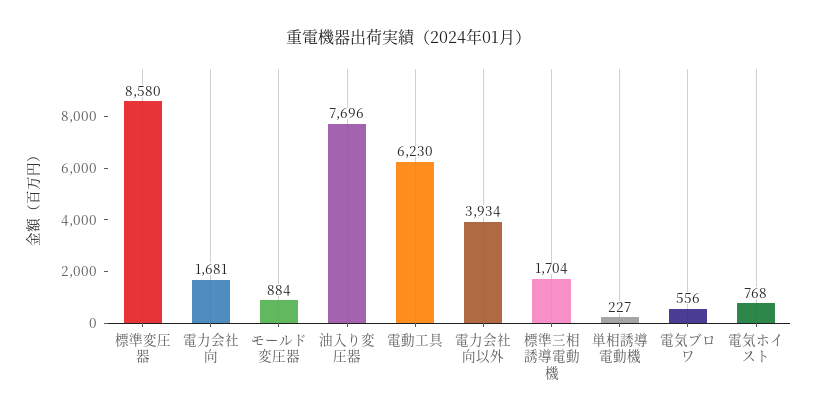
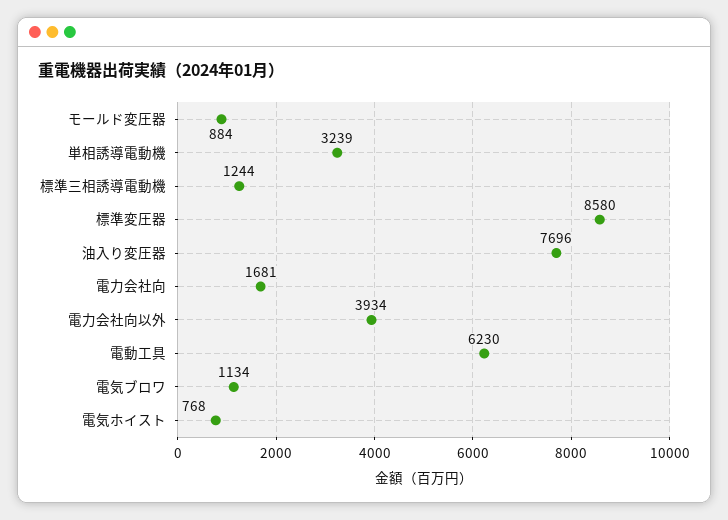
標準三相誘導電動機: 1704 -> 1244
単相誘導電動機: 227 -> 3239
電気ブロワ: 556 -> 1134

